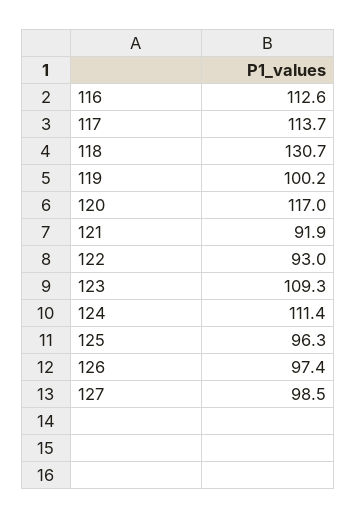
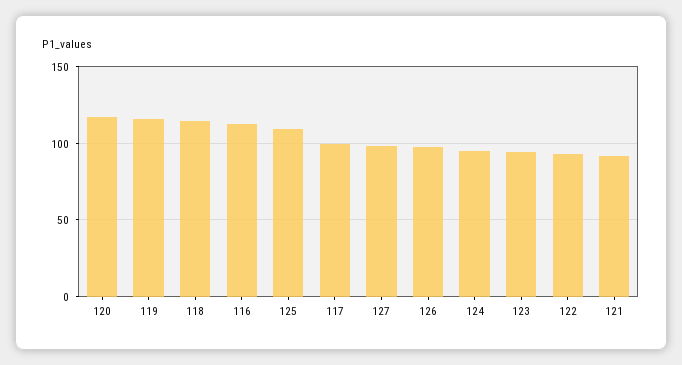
117: 113.7 -> 100
118: 130.7 -> 115
119: 100.2 -> 115
123: 109.3 -> 95
124: 111.4 -> 95
125: 96.3 -> 110

